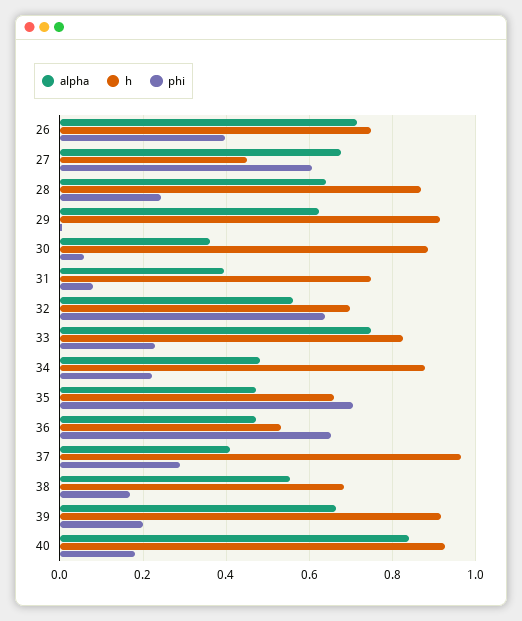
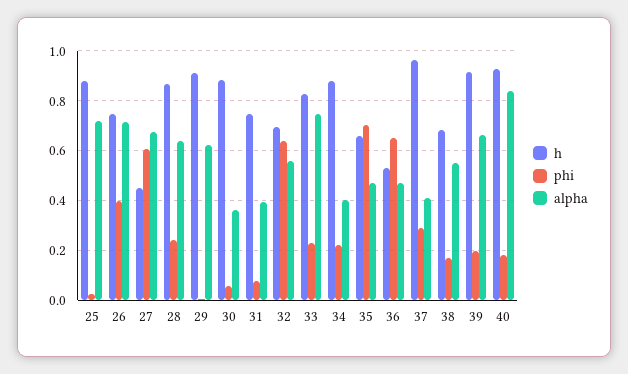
alpha, 34: 0.48 -> 0.4
h, 25: none -> 0.875
phi, 25: none -> 0.025
alpha, 25: none -> 0.725

